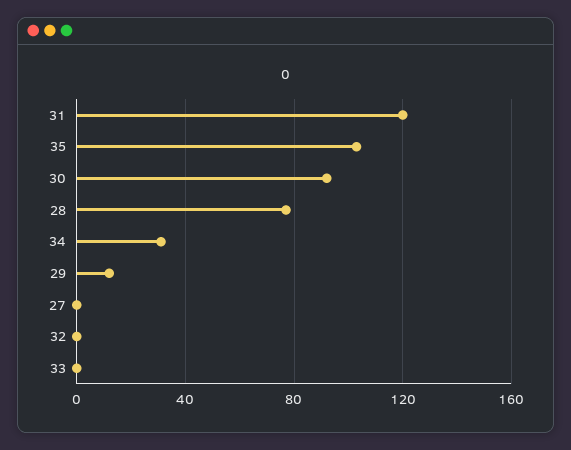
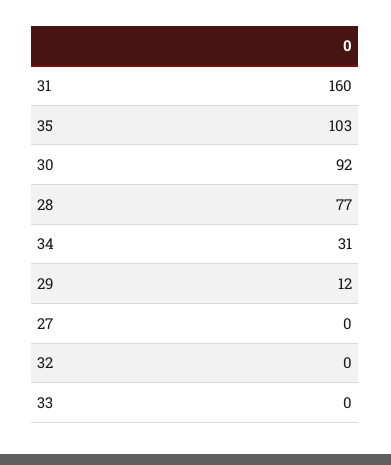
31: 120 -> 160

